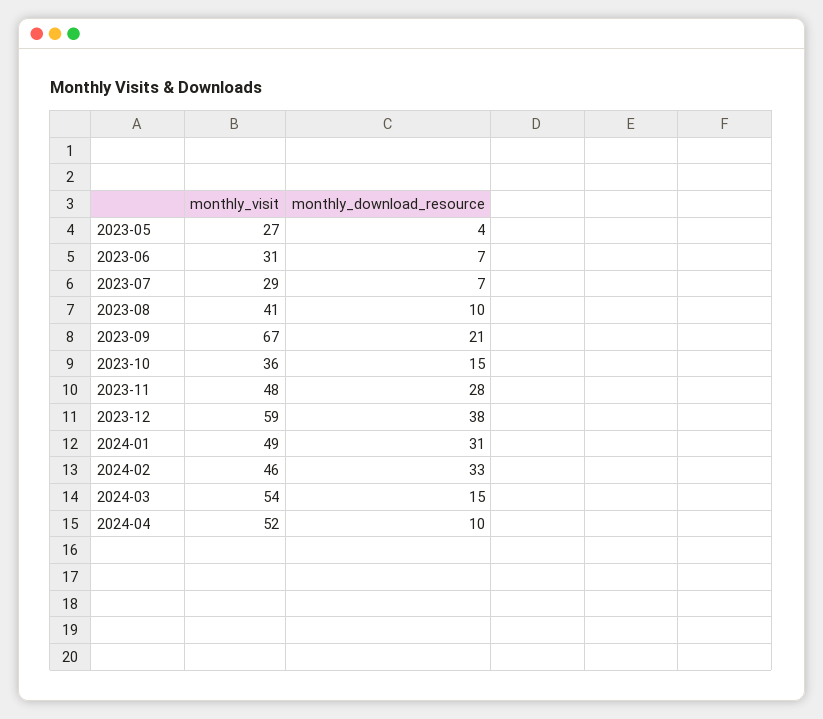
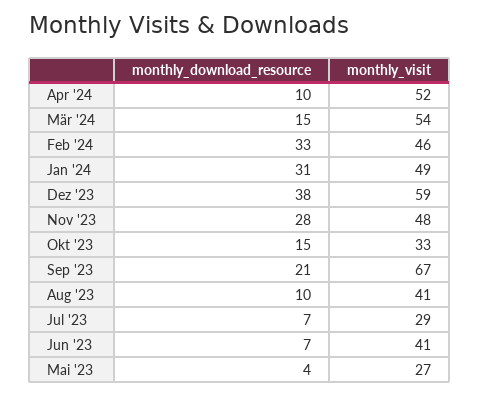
monthly_visit, 2023-06: 31 -> 41
monthly_visit, 2023-10: 36 -> 33

